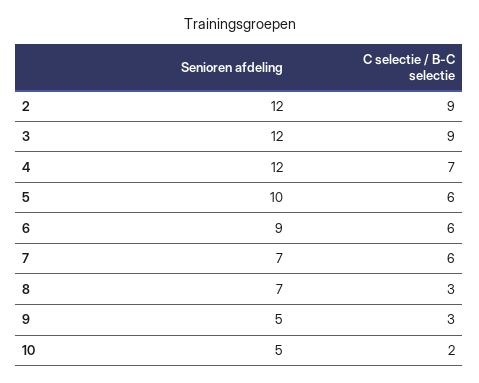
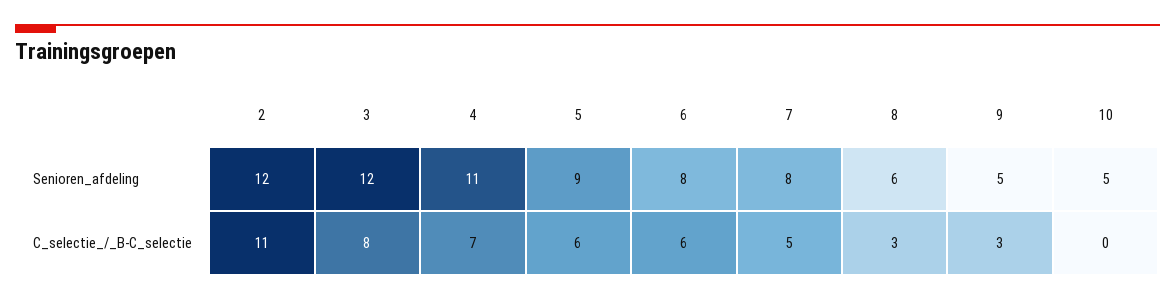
C selectie / B-C selectie, 2: 9 -> 11
C selectie / B-C selectie, 3: 9 -> 8
Senioren afdeling, 4: 12 -> 11
Senioren afdeling, 5: 10 -> 9
Senioren afdeling, 6: 9 -> 8
Senioren afdeling, 7: 7 -> 8
C selectie / B-C selectie, 7: 6 -> 5
Senioren afdeling, 8: 7 -> 6
C selectie / B-C selectie, 10: 2 -> 0

